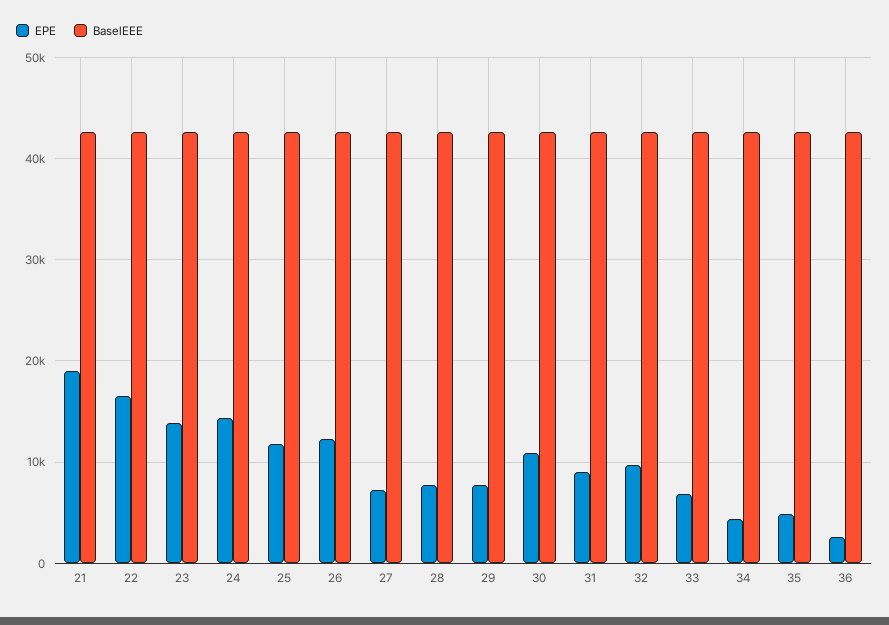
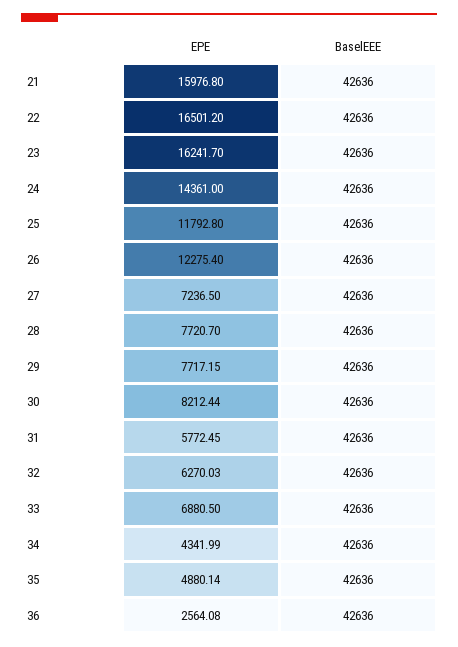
EPE, 21: 19000 -> 15976.8
EPE, 23: 14000 -> 16241.7
EPE, 30: 11000 -> 8212.44
EPE, 31: 9000 -> 5772.45
EPE, 32: 10000 -> 6270.03

